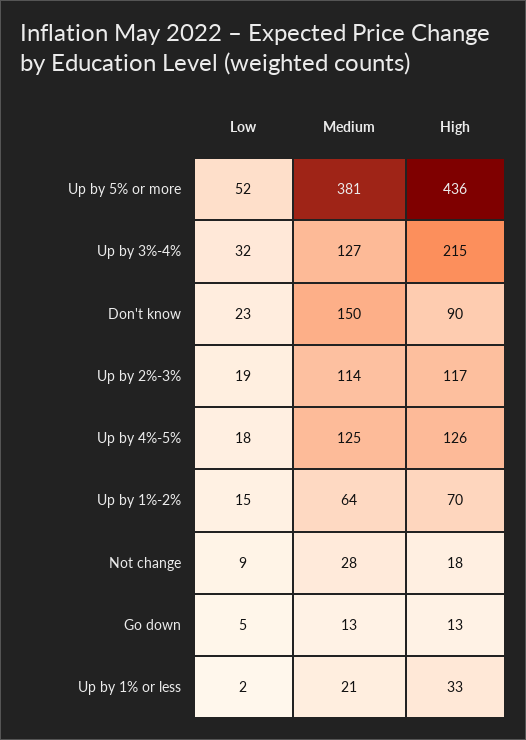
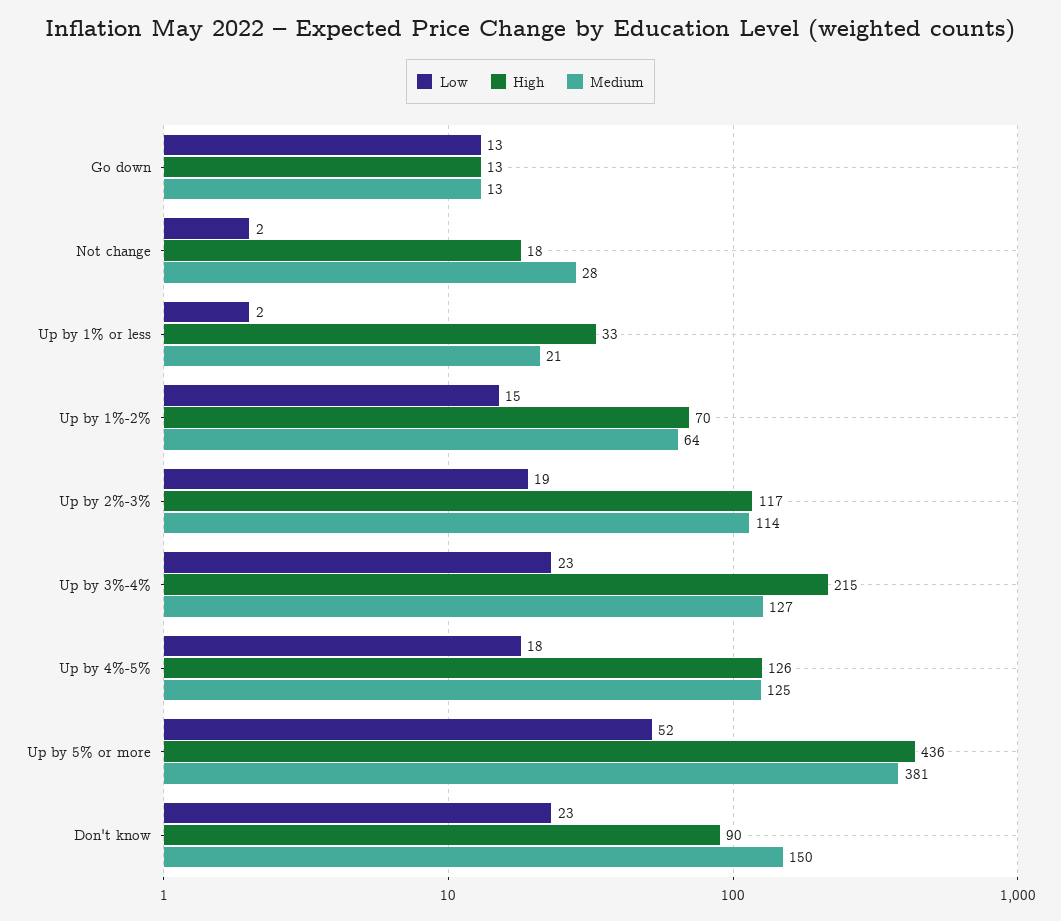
Low, Up by 3%-4%: 32 -> 23
Low, Not change: 9 -> 2
Low, Go down: 5 -> 13

